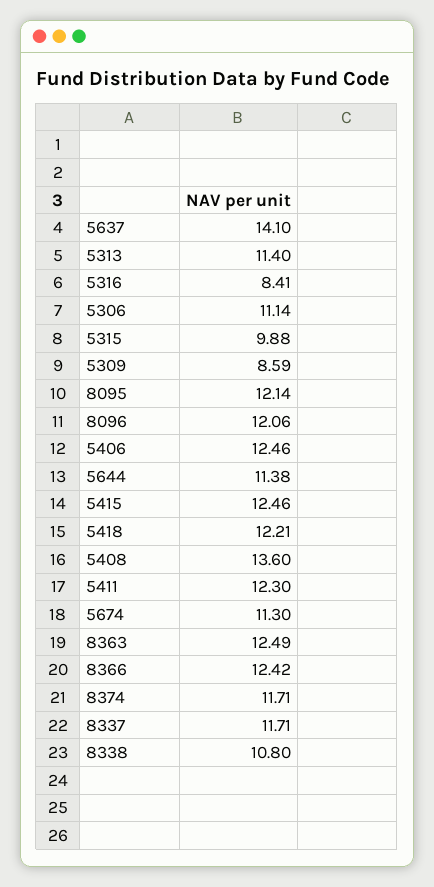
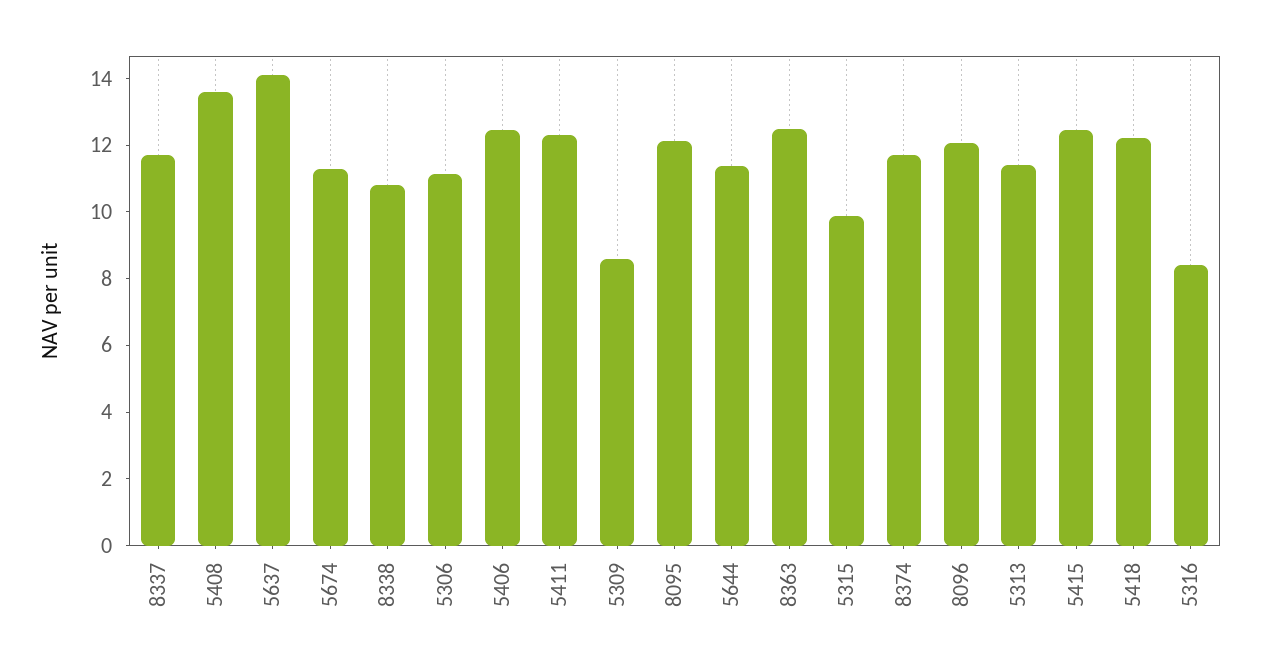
8366: 12.42 -> none

